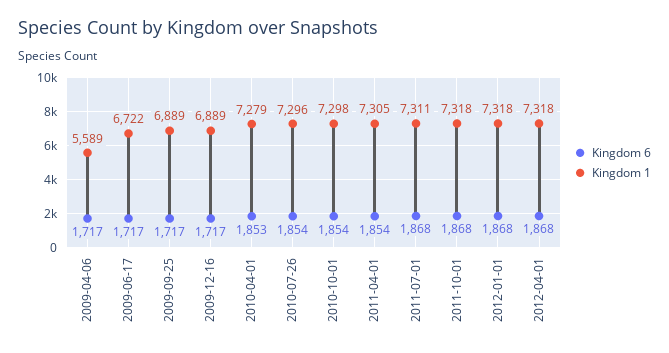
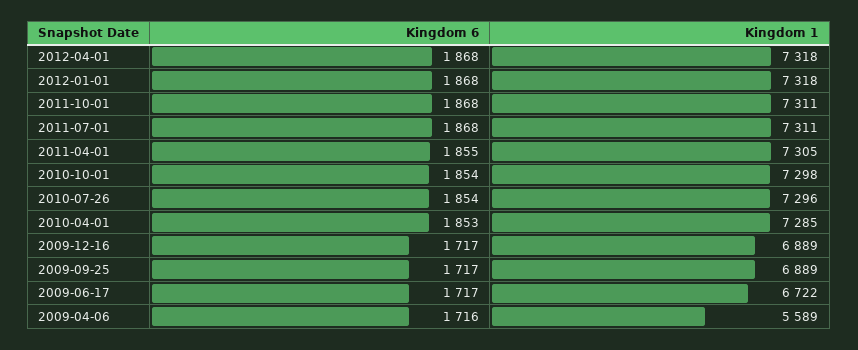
Kingdom 6, 2009-04-06: 1717 -> 1716
Kingdom 1, 2010-04-01: 7279 -> 7285
Kingdom 6, 2011-04-01: 1854 -> 1855
Kingdom 1, 2011-10-01: 7318 -> 7311

